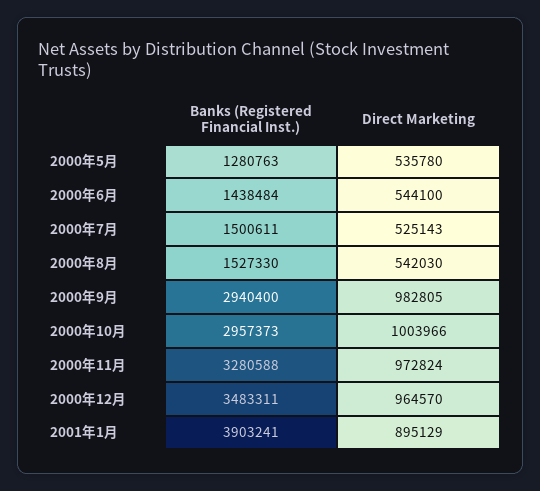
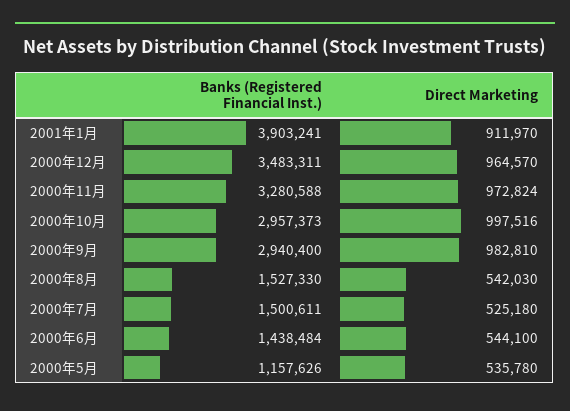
Banks (Registered Financial Inst.), 2000年5月: 1280763 -> 1157626
Direct Marketing, 2000年7月: 525143 -> 525180
Direct Marketing, 2000年9月: 982805 -> 982810
Direct Marketing, 2000年10月: 1003966 -> 997516
Direct Marketing, 2001年1月: 895129 -> 911970

